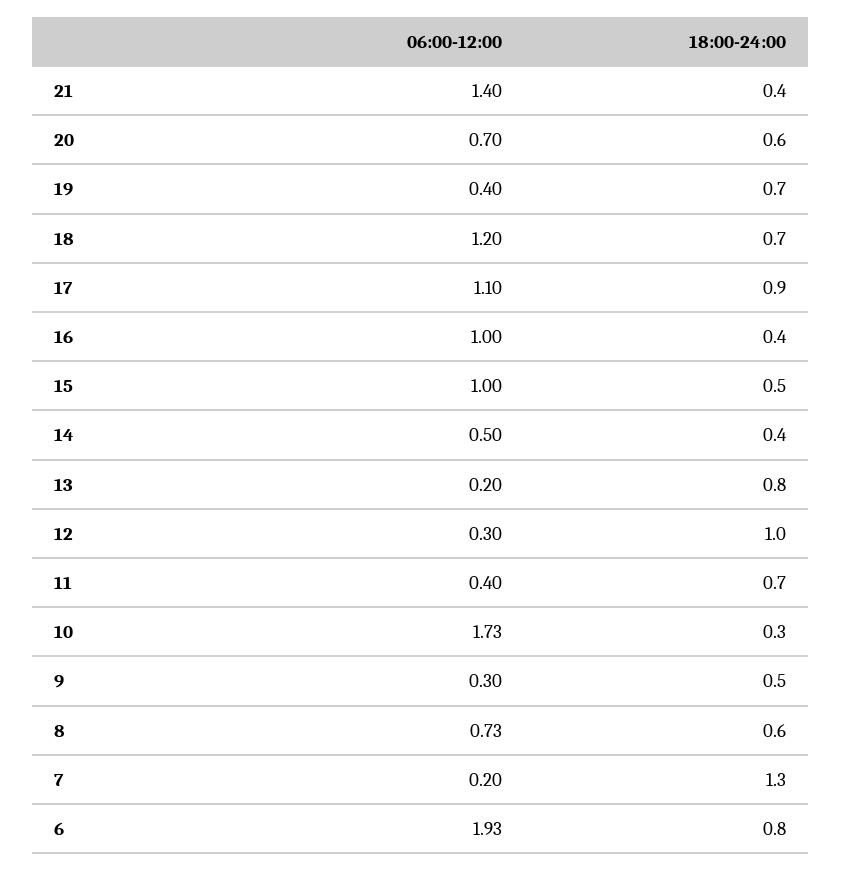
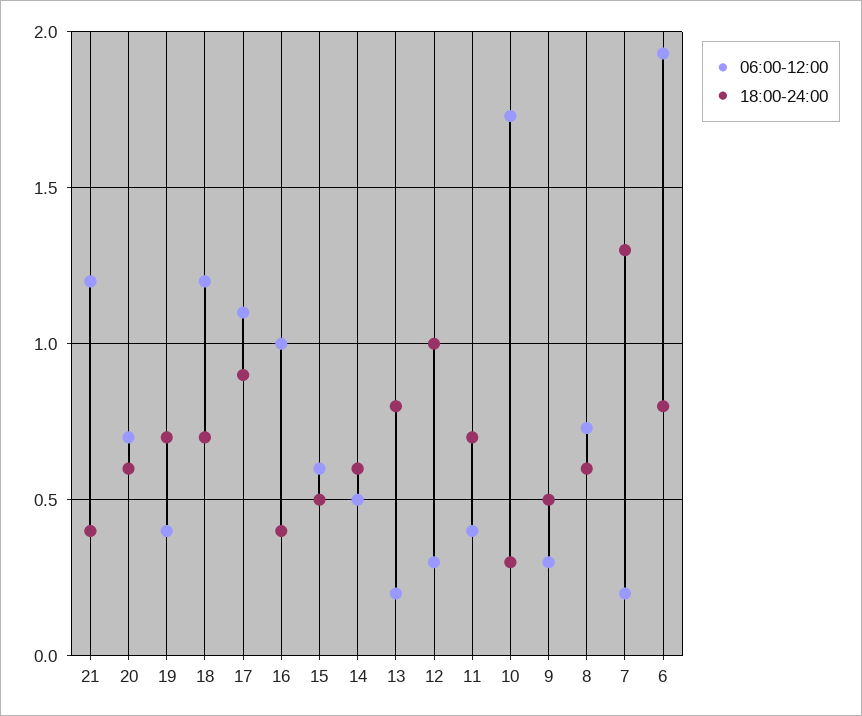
06:00-12:00, 21: 1.4 -> 1.2
06:00-12:00, 15: 1 -> 0.6
18:00-24:00, 14: 0.4 -> 0.6

